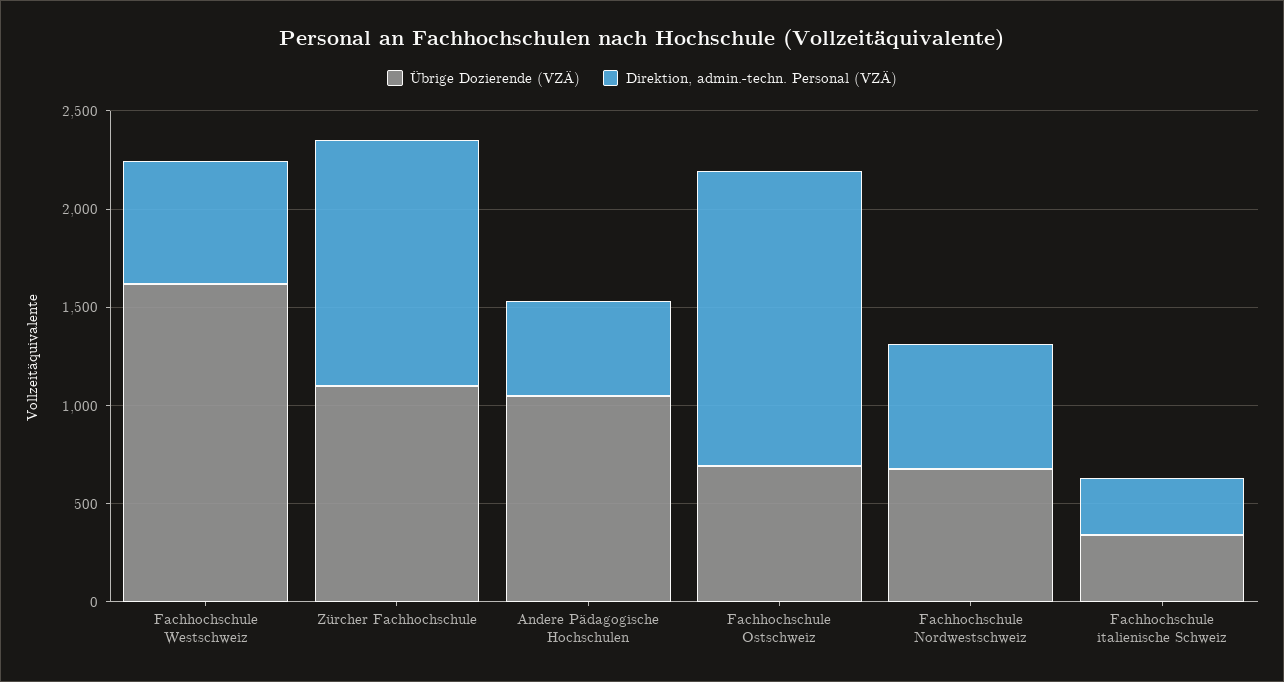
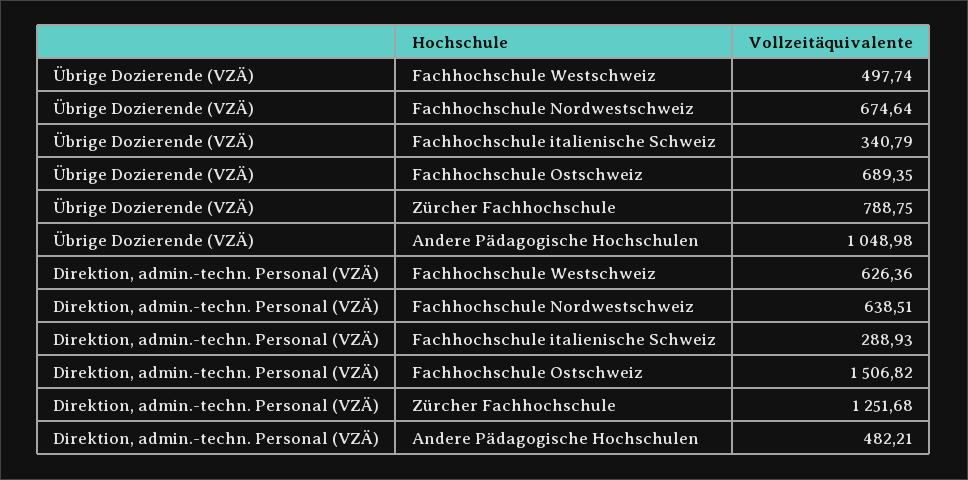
Übrige Dozierende (VZÄ), Fachhochschule Westschweiz: 1600 -> 497.74
Übrige Dozierende (VZÄ), Zürcher Fachhochschule: 1100 -> 788.75

